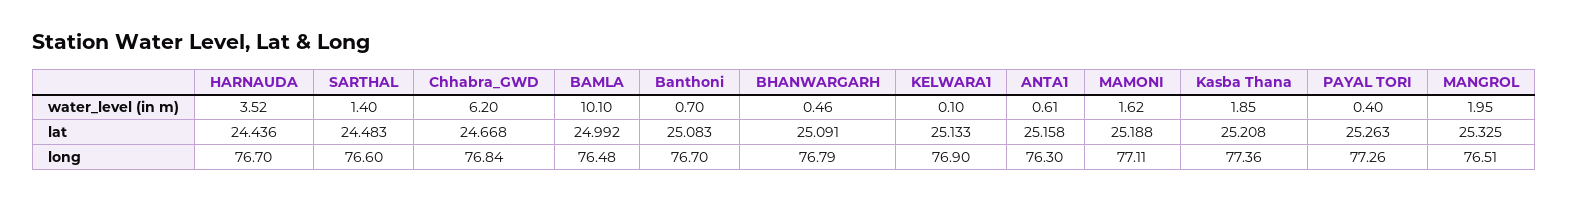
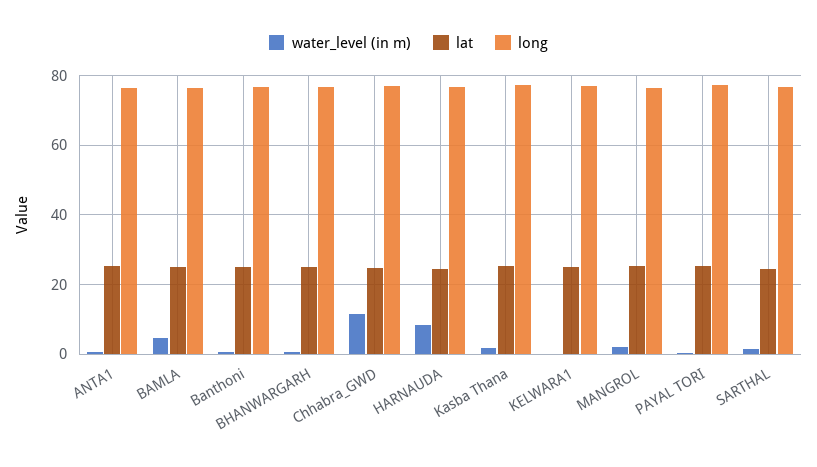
water_level (in m), HARNAUDA: 3.52 -> 8
water_level (in m), Chhabra_GWD: 6.2 -> 12
water_level (in m), BAMLA: 10.1 -> 4
water_level (in m), MAMONI: 1.62 -> none
lat, MAMONI: 25.188 -> none
long, MAMONI: 77.11 -> none

